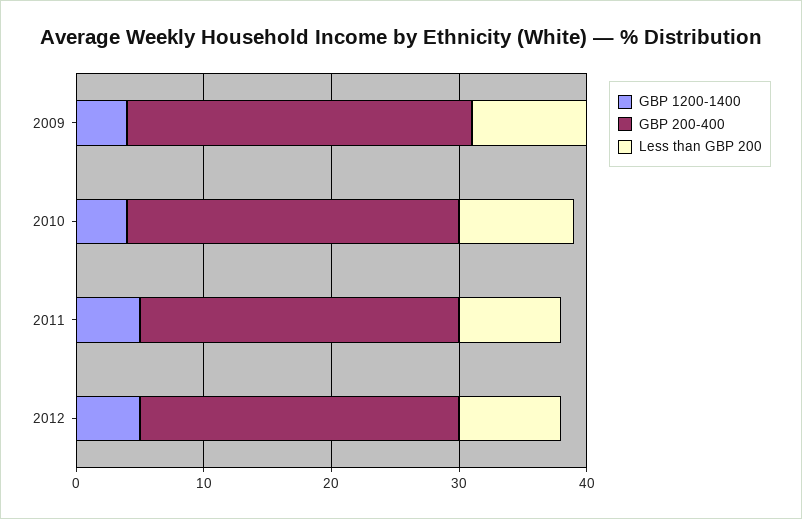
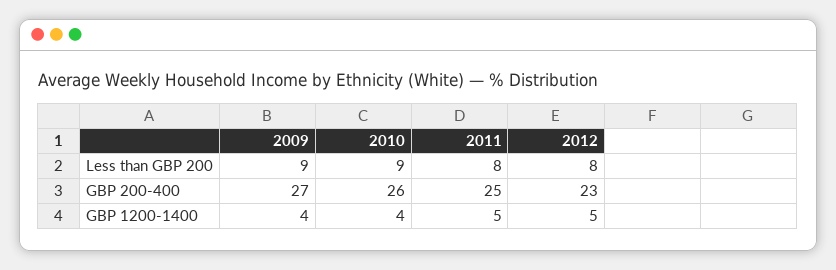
GBP 200-400, 2012: 25 -> 23

